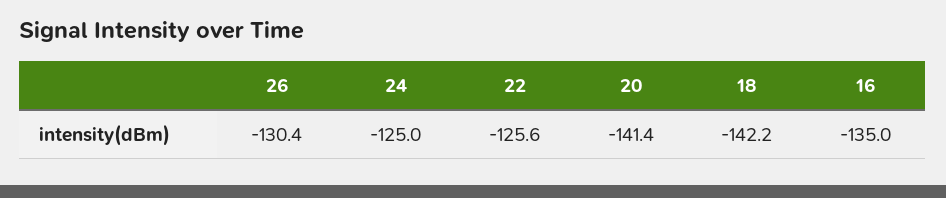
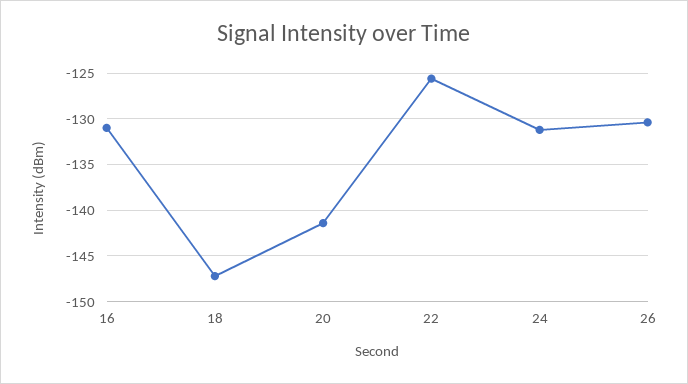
24: -125 -> -131
18: -142.2 -> -147
16: -135 -> -131

